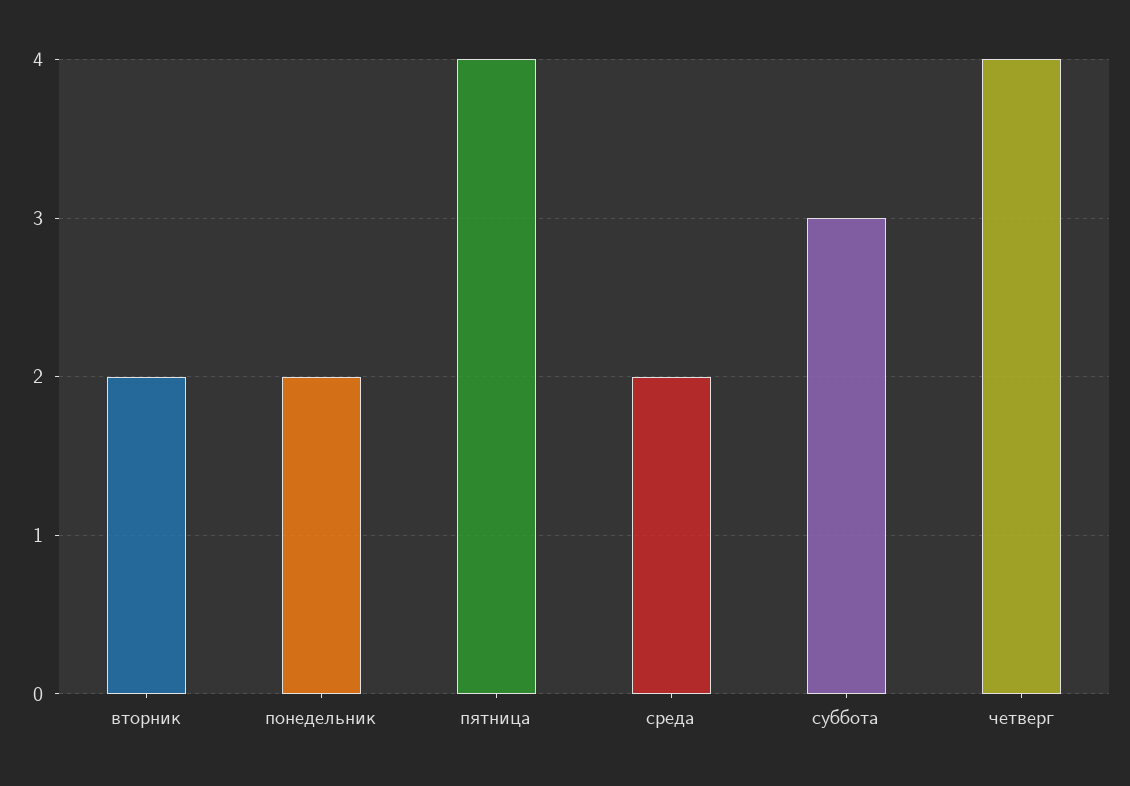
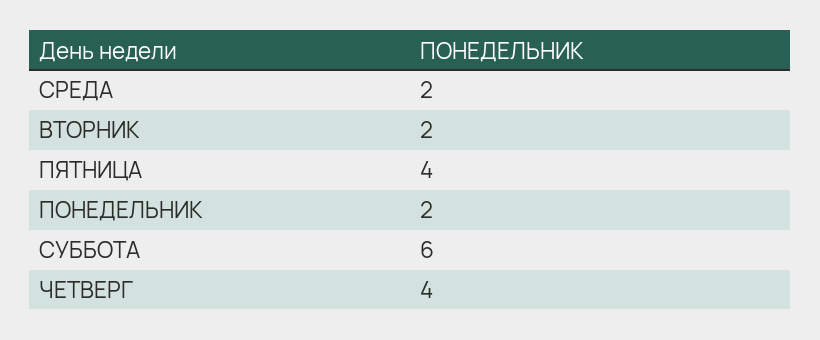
суббота: 3 -> 6

